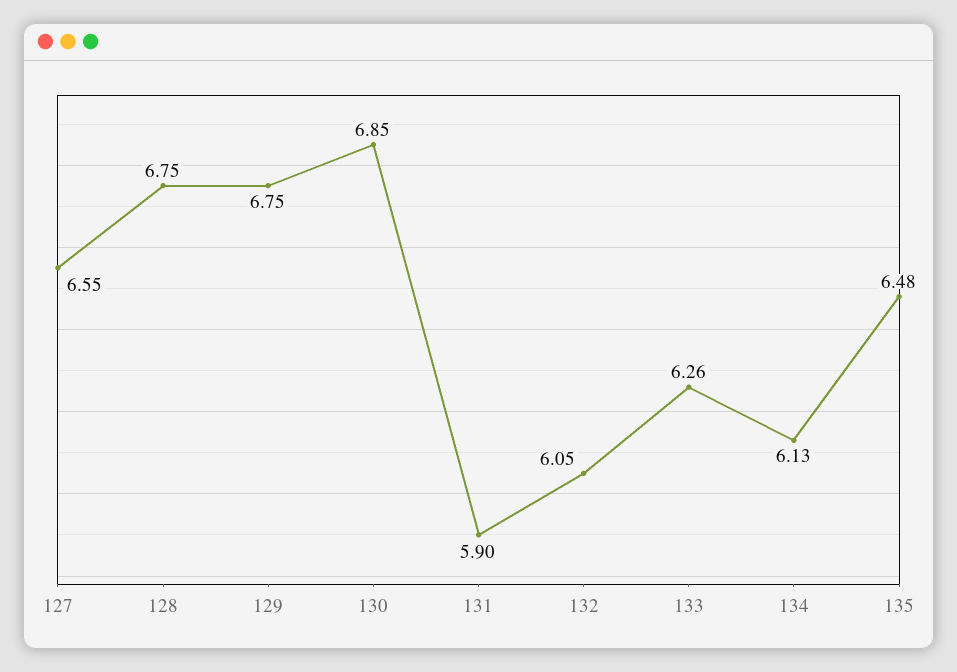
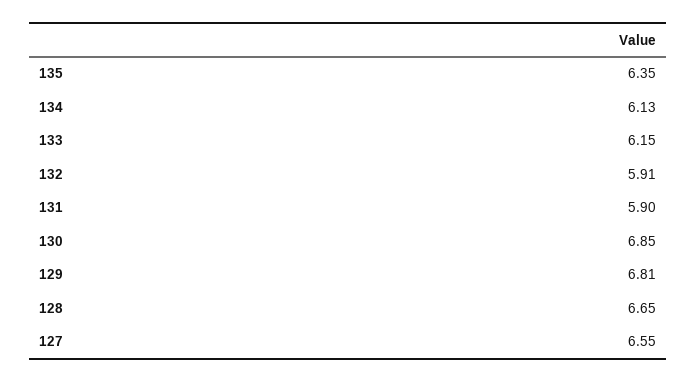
128: 6.75 -> 6.65
129: 6.75 -> 6.81
132: 6.05 -> 5.91
133: 6.26 -> 6.15
135: 6.48 -> 6.35

